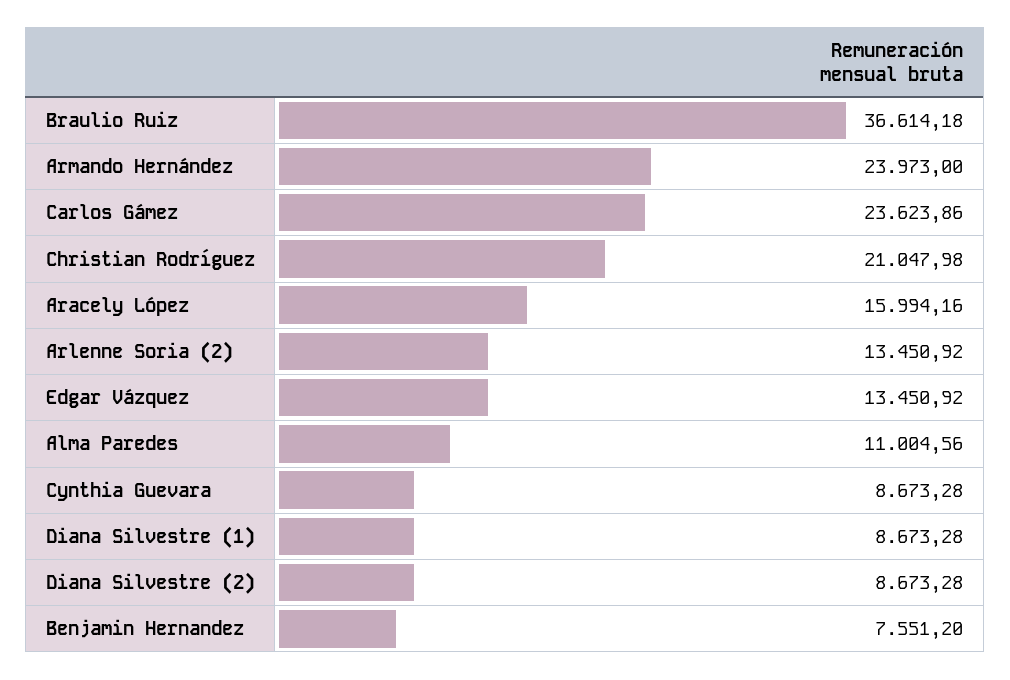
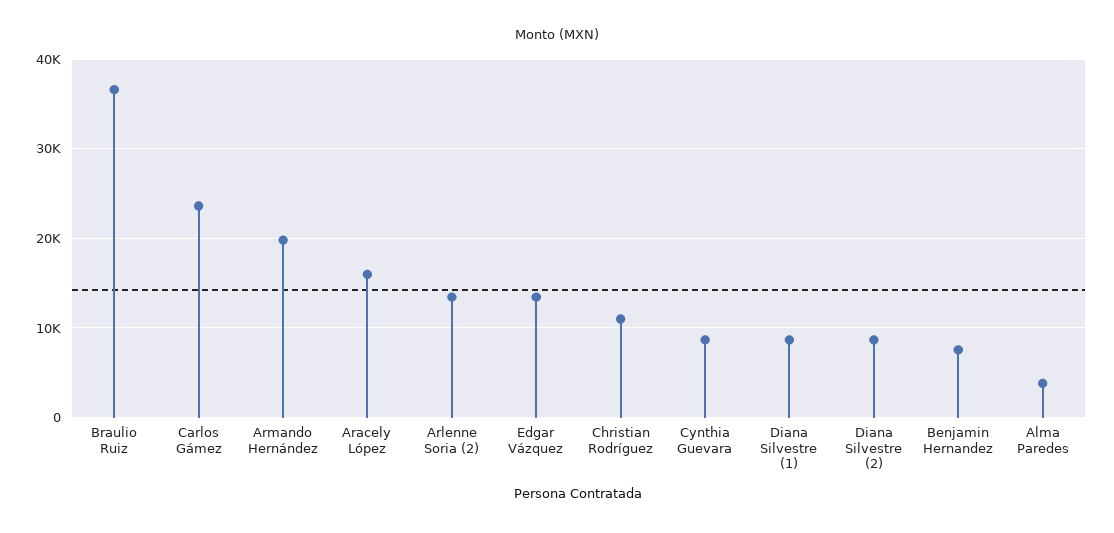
Armando Hernández: 23973 -> 20000
Christian Rodríguez: 21047.98 -> 11000
Alma Paredes: 11004.56 -> 4000

